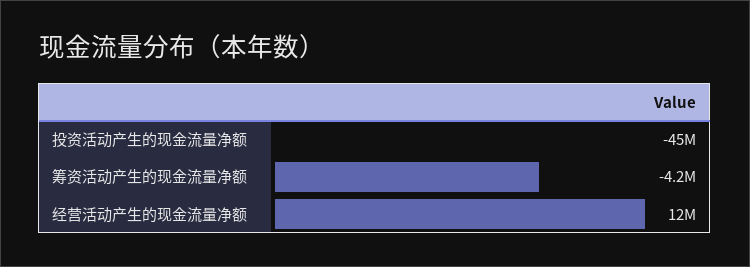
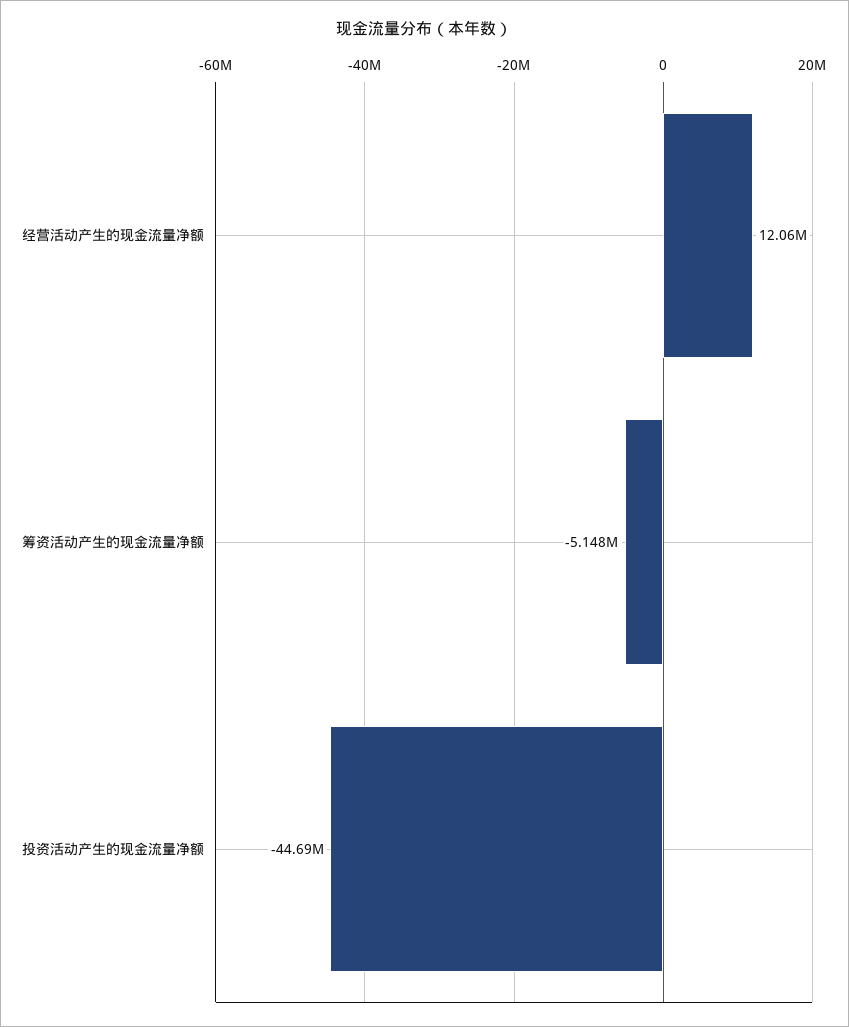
筹资活动产生的现金流量净额: -4200000 -> -5148000

